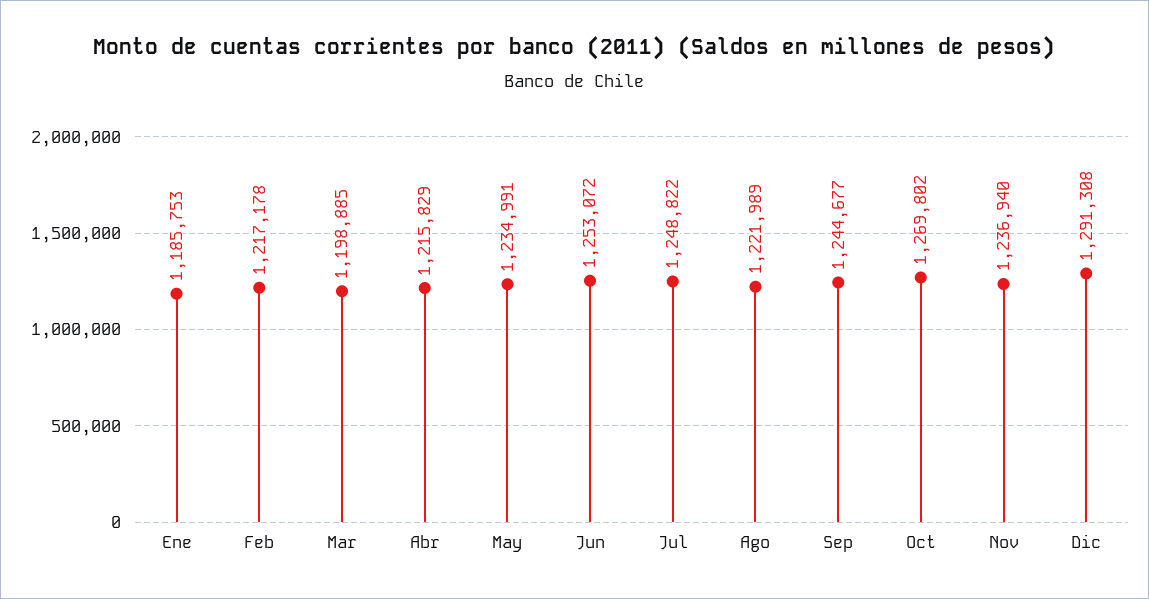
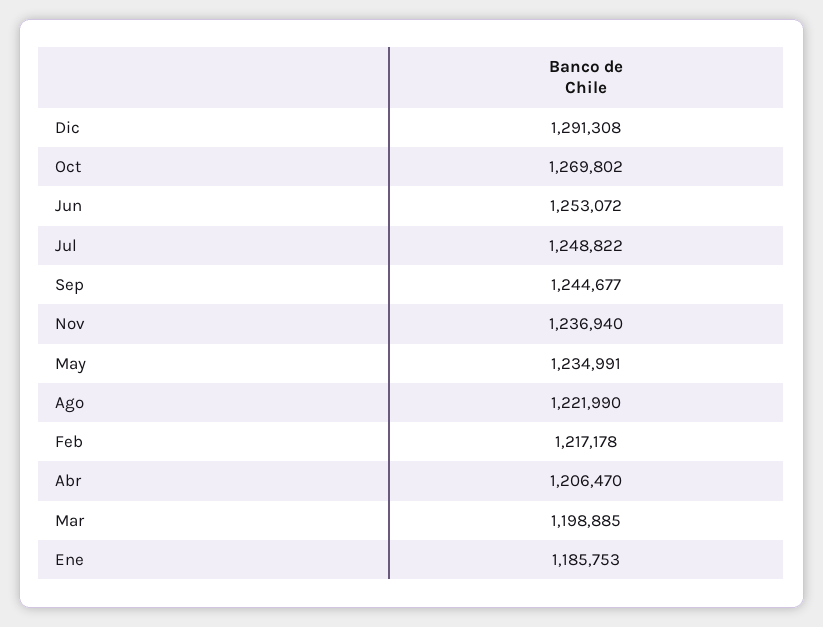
Abr: 1215829 -> 1206470
Ago: 1221989 -> 1221990

